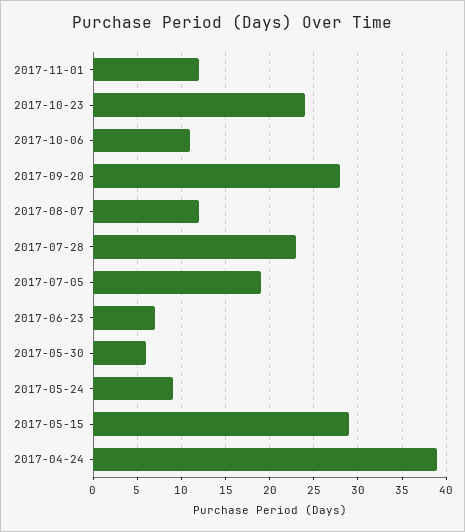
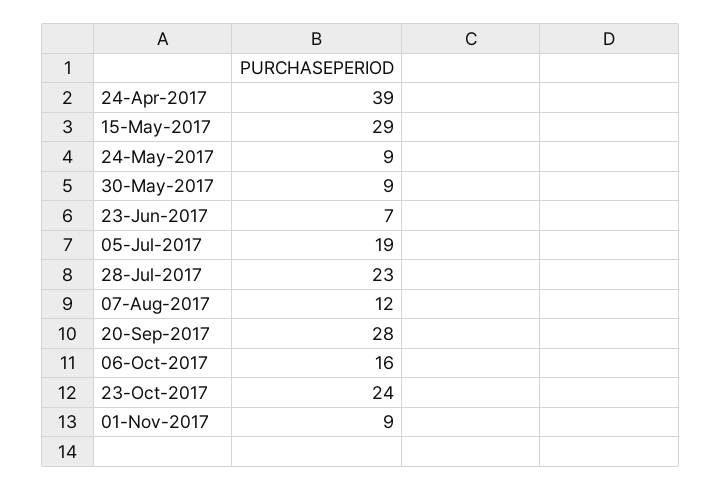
2017-11-01: 12 -> 9
2017-10-06: 11 -> 16
2017-05-30: 6 -> 9

